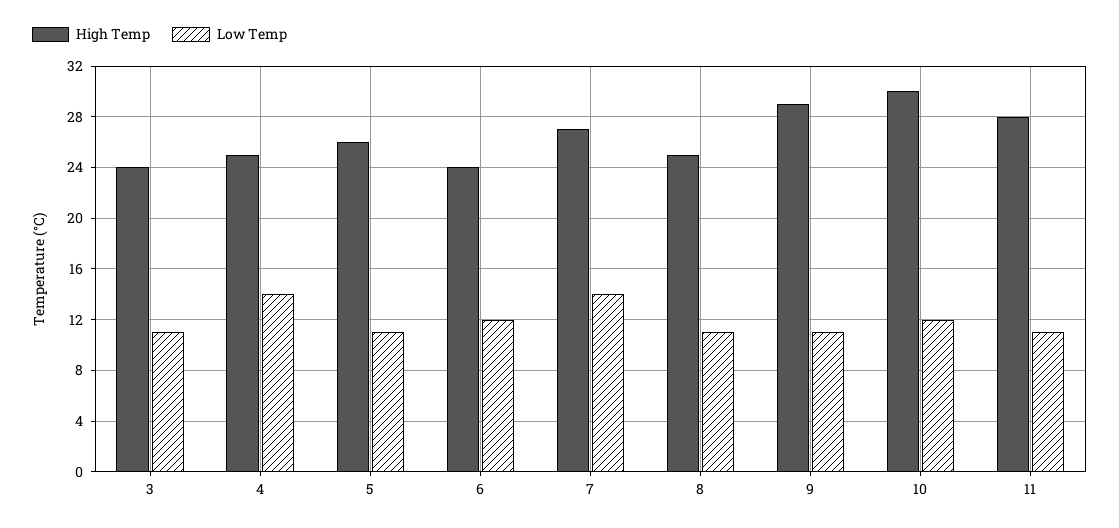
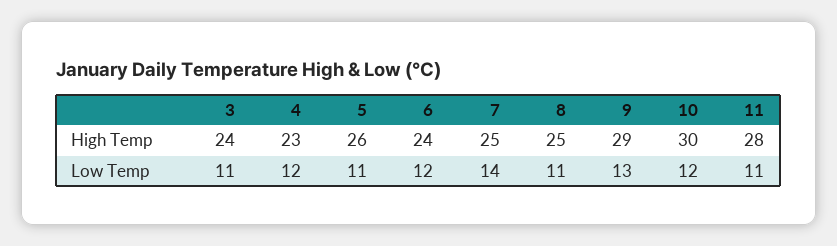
High Temp, 4: 25 -> 23
Low Temp, 4: 14 -> 12
High Temp, 7: 27 -> 25
Low Temp, 9: 11 -> 13

